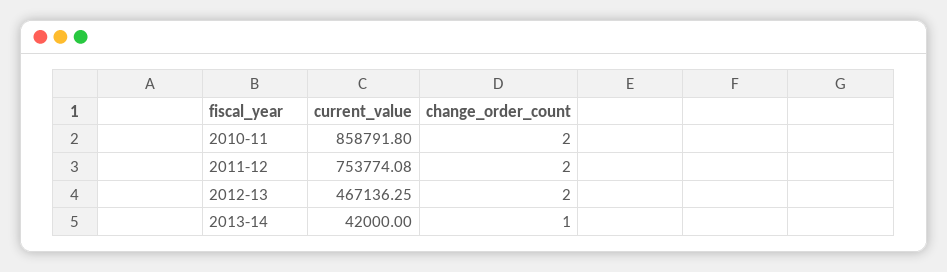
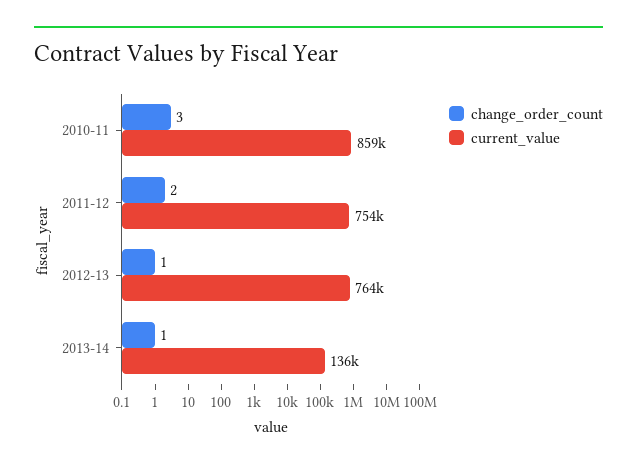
change_order_count, 2010-11: 2 -> 3
current_value, 2012-13: 467136.25 -> 764000
change_order_count, 2012-13: 2 -> 1
current_value, 2013-14: 42000 -> 136000

